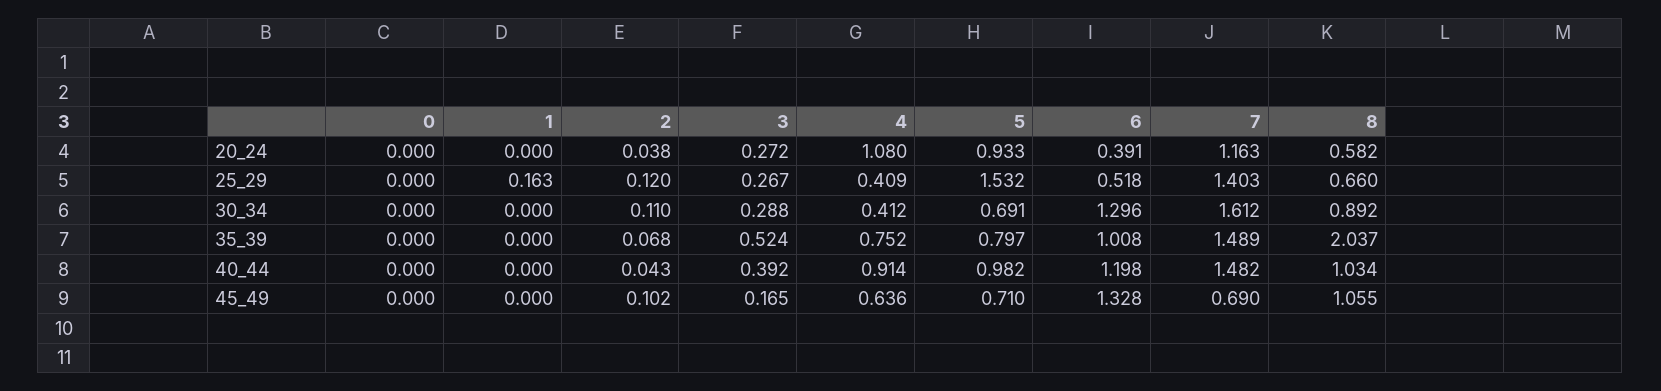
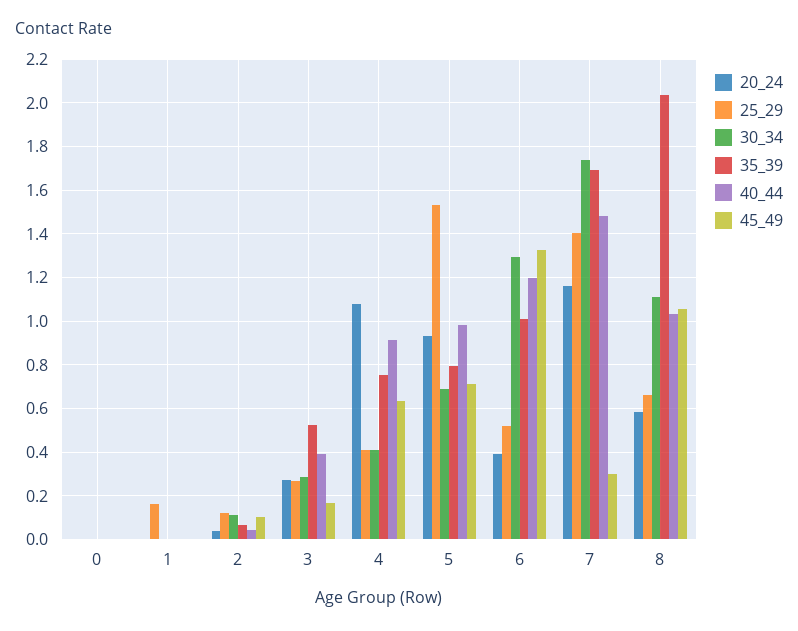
30_34, 7: 1.612 -> 1.75
30_34, 8: 0.892 -> 1.1
35_39, 7: 1.489 -> 1.7
45_49, 7: 0.69 -> 0.3

